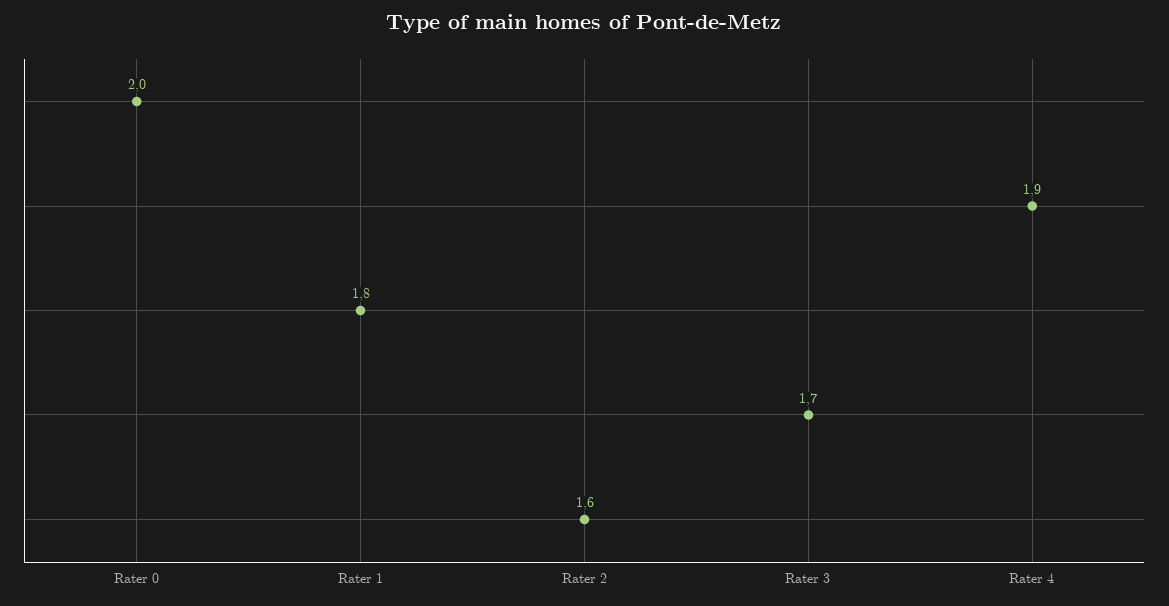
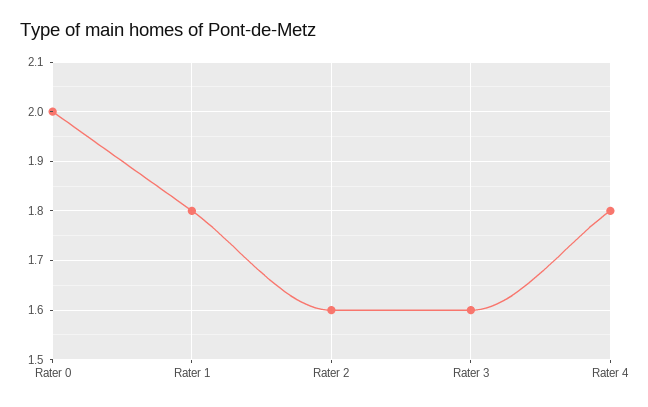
Rater 3: 1.7 -> 1.6
Rater 4: 1.9 -> 1.8

